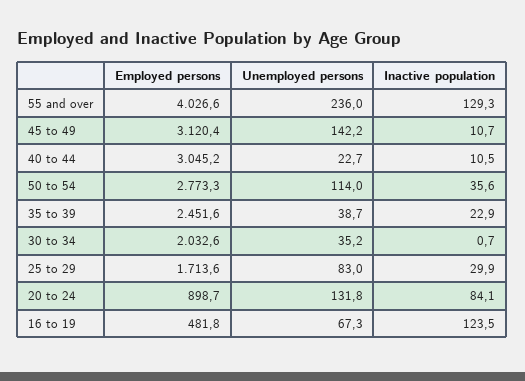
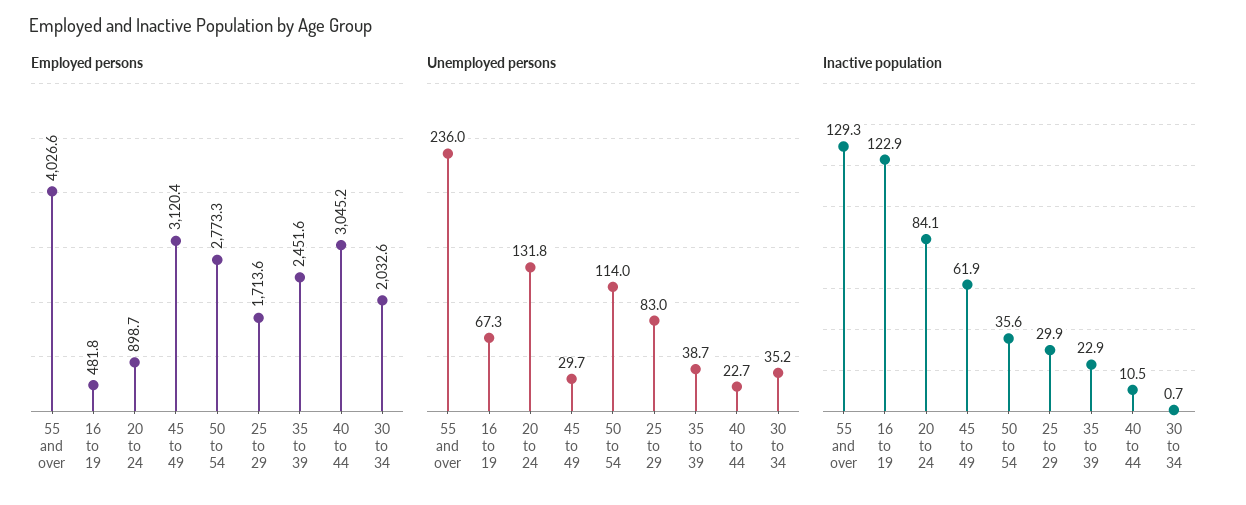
Unemployed persons, 45 to 49: 142.2 -> 29.7
Inactive population, 45 to 49: 10.7 -> 61.9
Inactive population, 16 to 19: 123.5 -> 122.9

